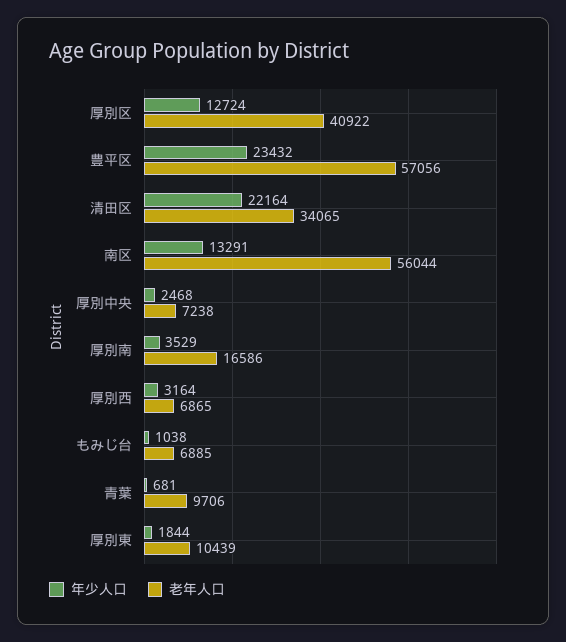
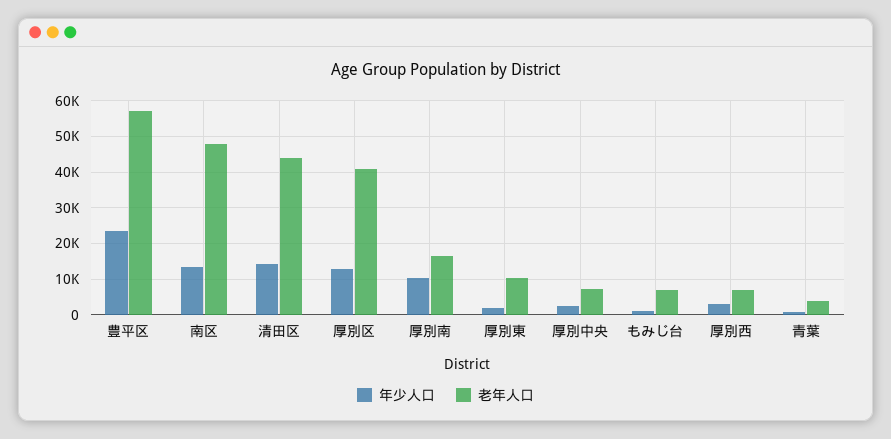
年少人口, 清田区: 22164 -> 14000
老年人口, 清田区: 34065 -> 44000
老年人口, 南区: 56044 -> 48000
年少人口, 厚別南: 3529 -> 10000
老年人口, 青葉: 9706 -> 4000

